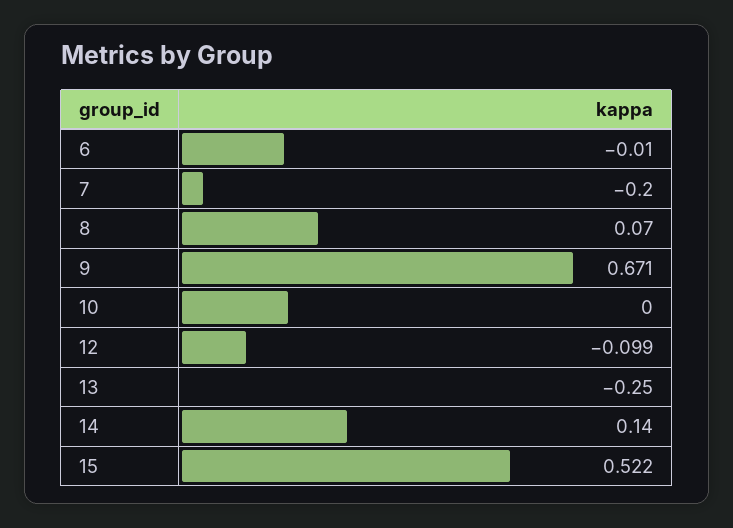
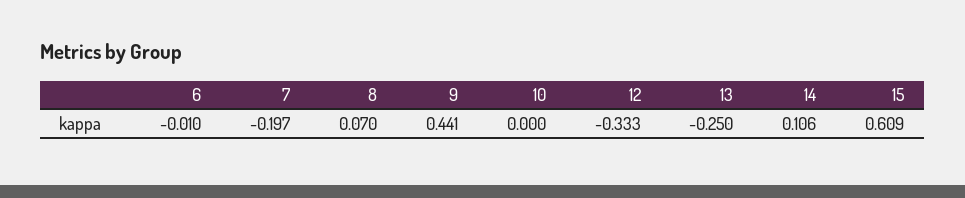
7: -0.2 -> -0.197
9: 0.671 -> 0.441
12: -0.099 -> -0.333
14: 0.14 -> 0.106
15: 0.522 -> 0.609

